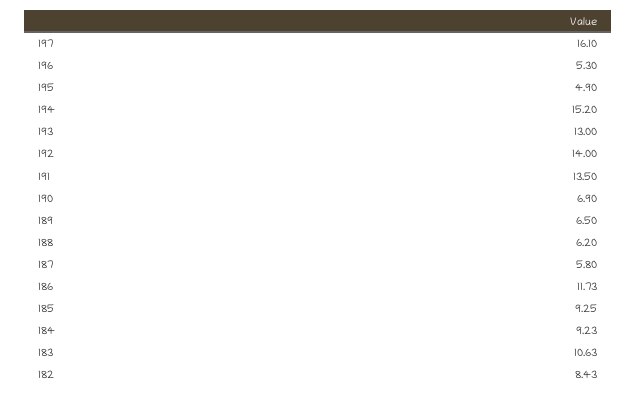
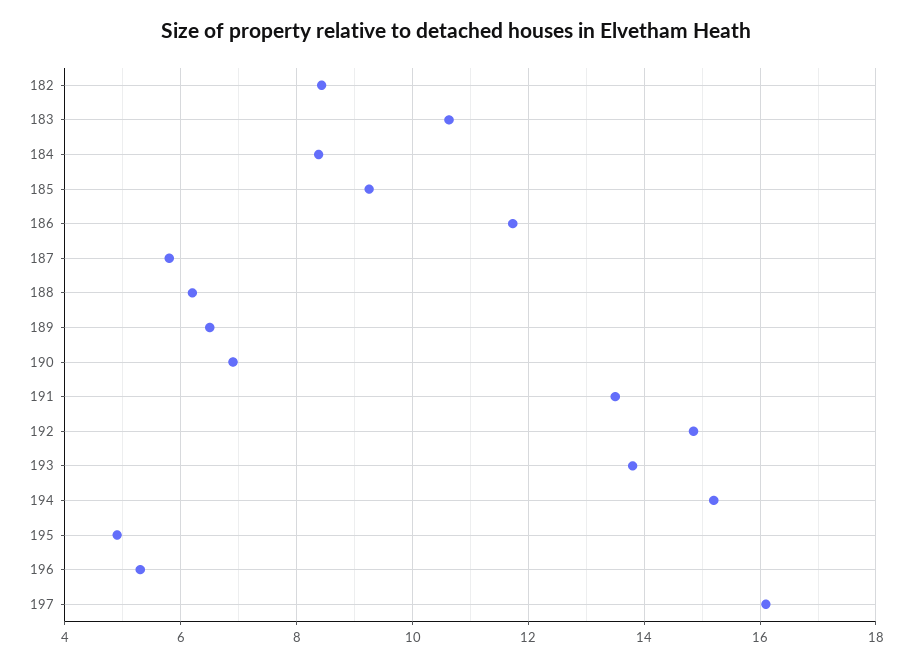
193: 13 -> 13.8
192: 14 -> 14.8
184: 9.23 -> 8.4

